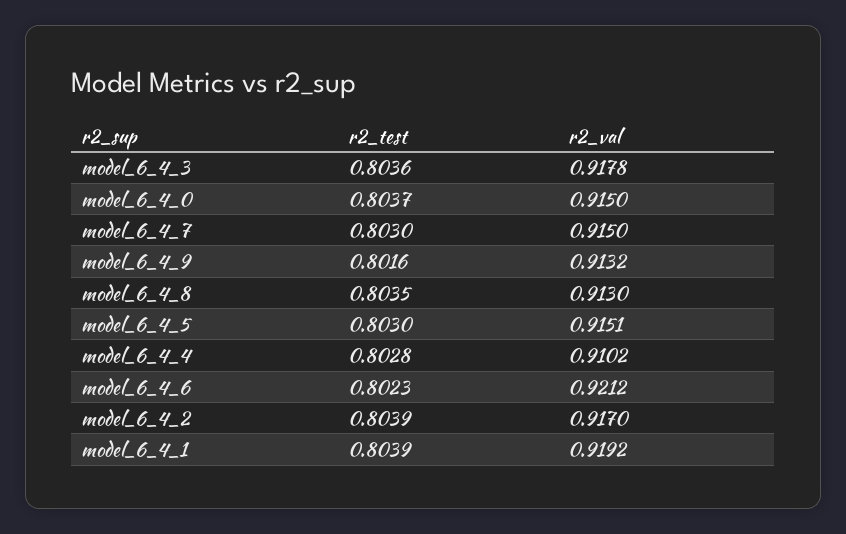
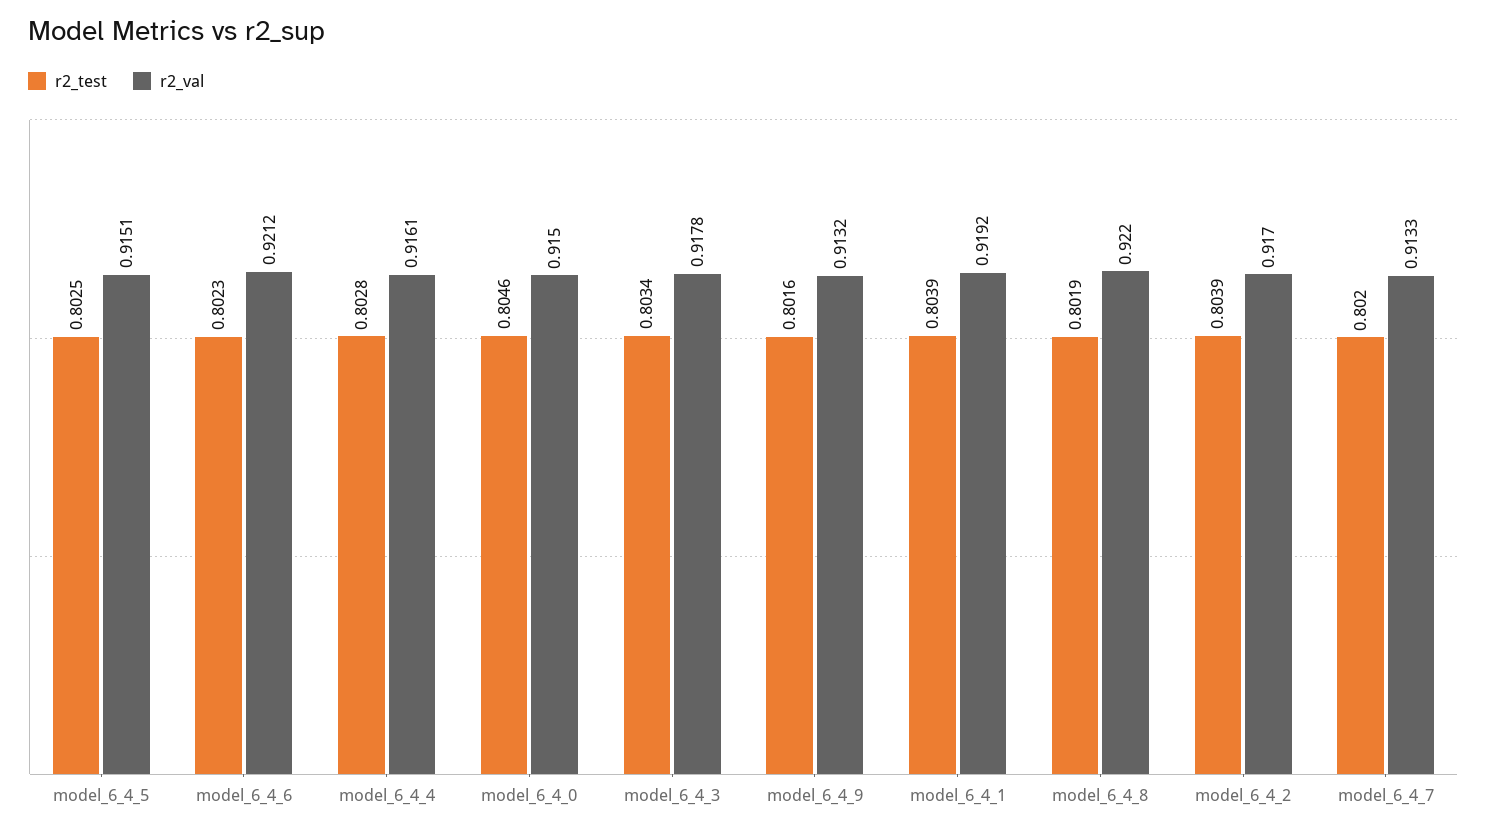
r2_test, model_6_4_3: 0.8036 -> 0.8034
r2_test, model_6_4_0: 0.8037 -> 0.8046
r2_test, model_6_4_7: 0.803 -> 0.802
r2_val, model_6_4_7: 0.915 -> 0.9133
r2_test, model_6_4_8: 0.8035 -> 0.8019
r2_val, model_6_4_8: 0.913 -> 0.922
r2_test, model_6_4_5: 0.803 -> 0.8025
r2_val, model_6_4_4: 0.9102 -> 0.9161

